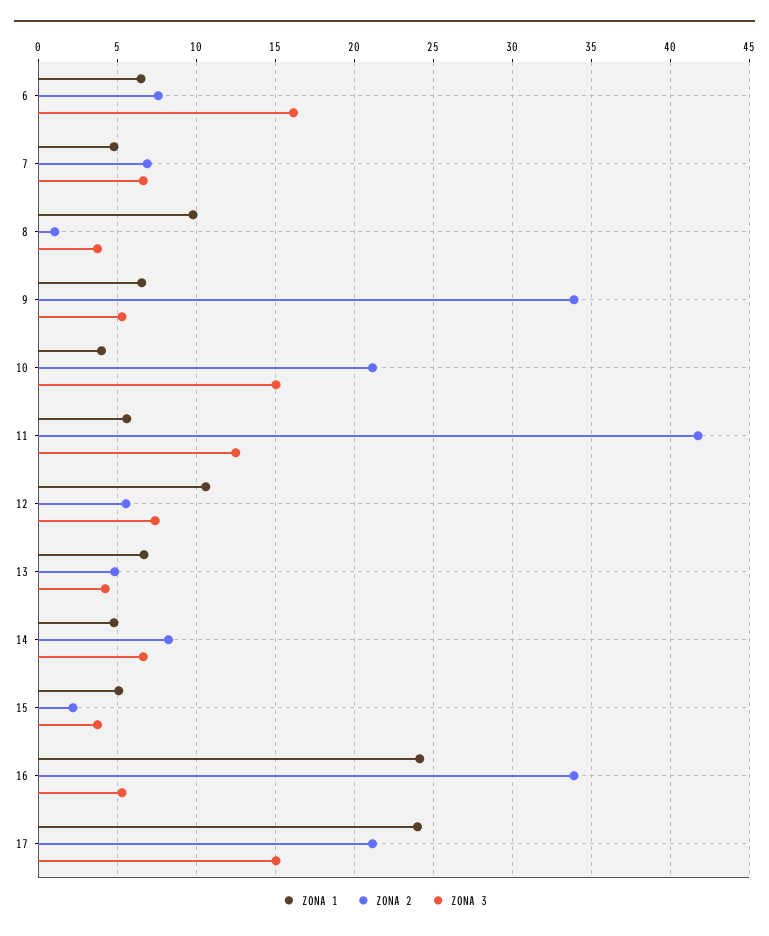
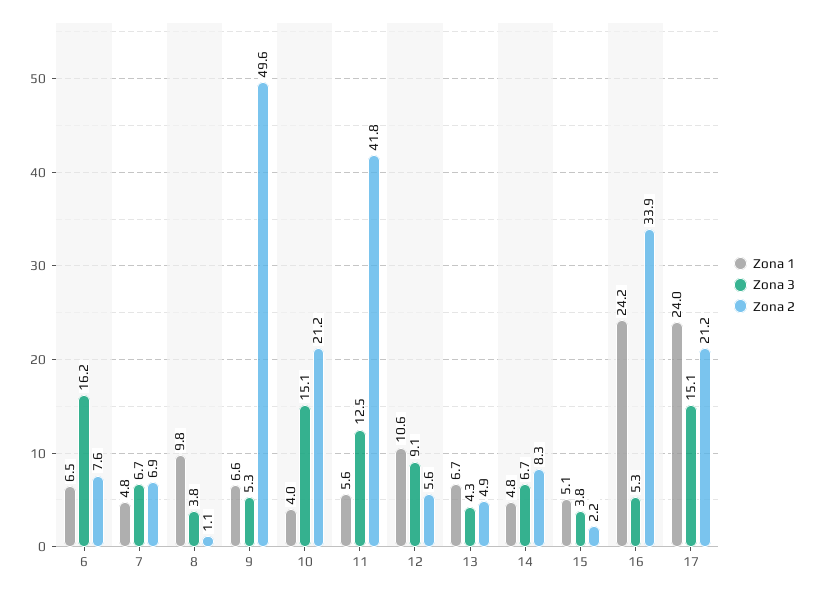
ZONA 2, 9: 34 -> 49.6
ZONA 3, 12: 7.5 -> 9.1

